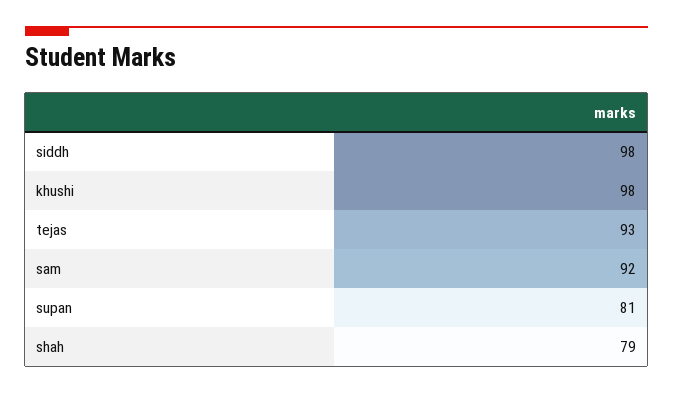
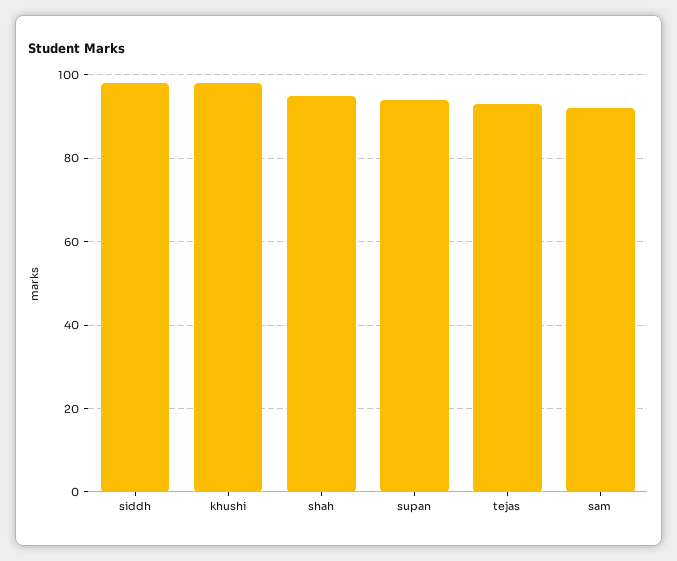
supan: 81 -> 95
shah: 79 -> 95

